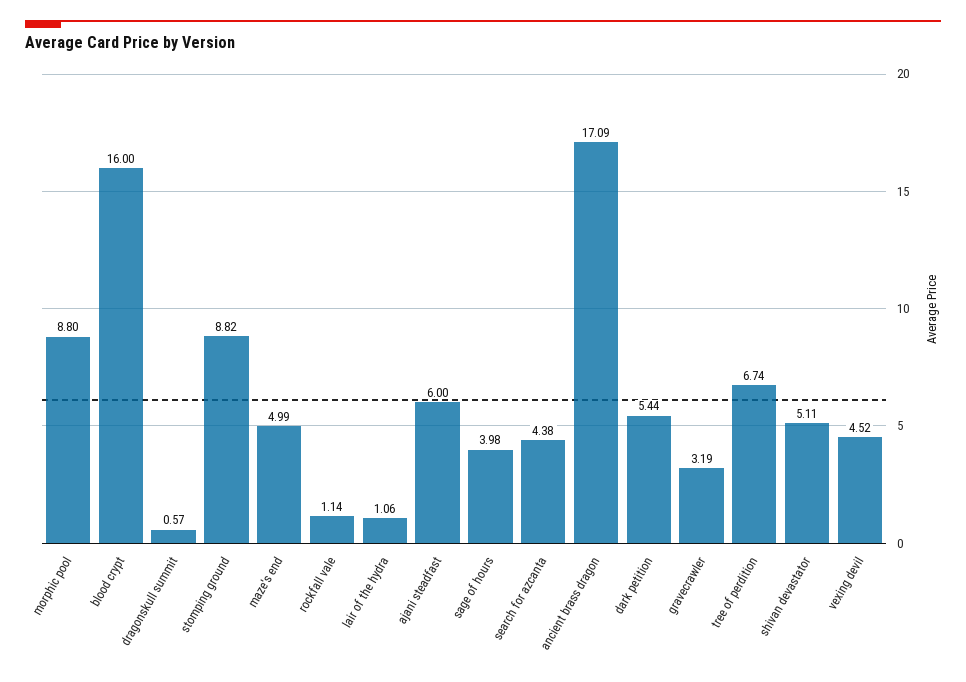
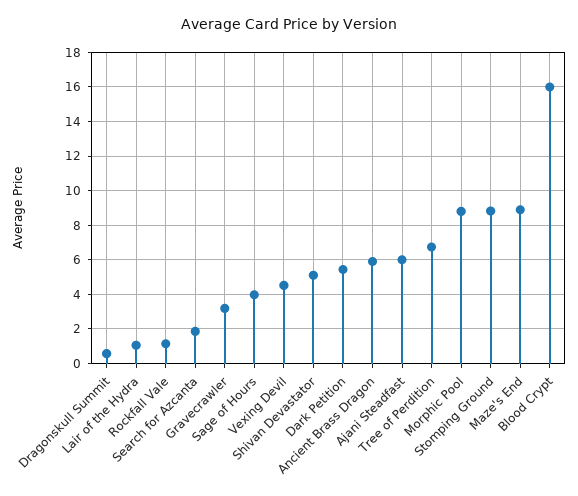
maze's end: 4.99 -> 9
search for azcanta: 4.38 -> 2
ancient brass dragon: 17.09 -> 6

